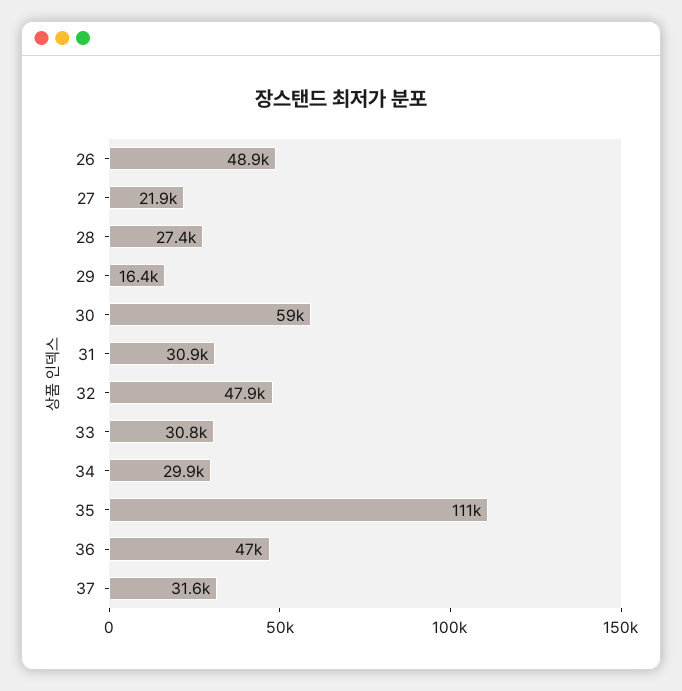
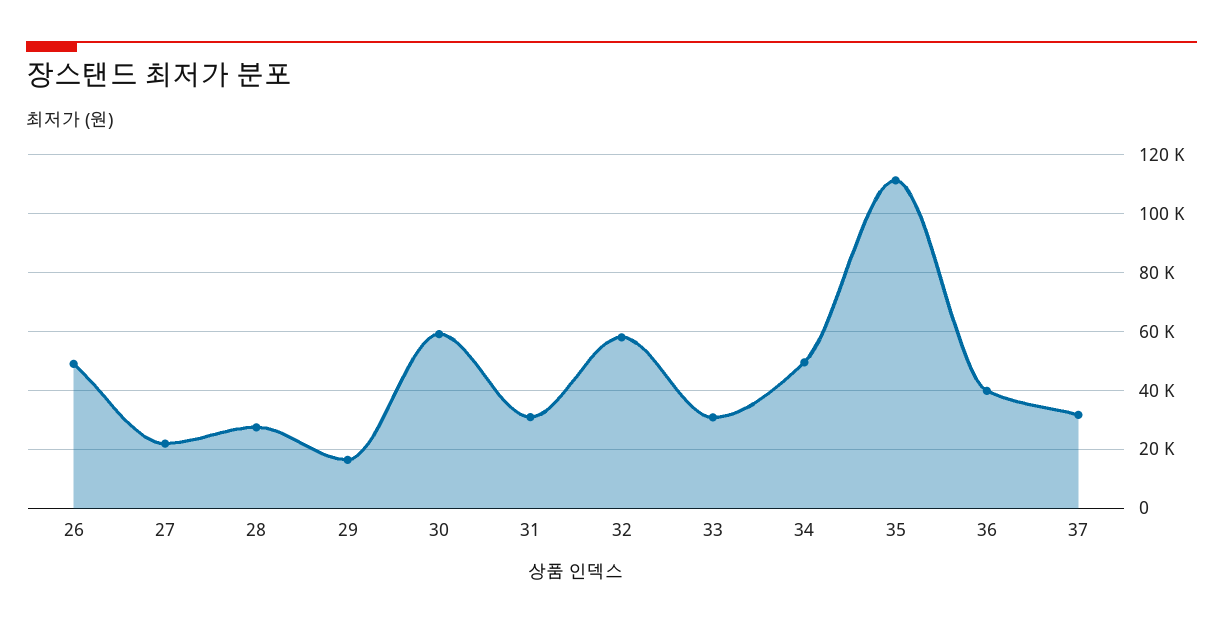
32: 47900 -> 57500
34: 29900 -> 50000
36: 47000 -> 40000

